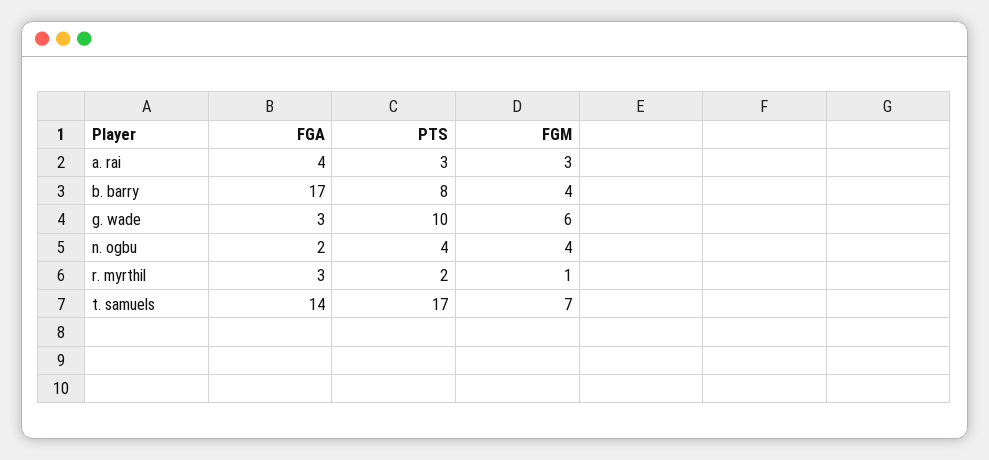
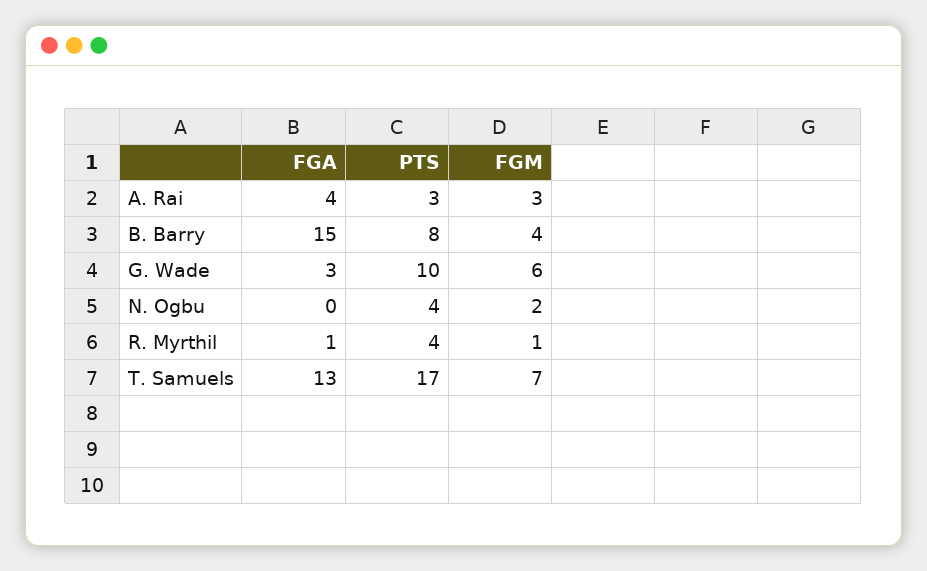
FGA, b. barry: 17 -> 15
FGA, n. ogbu: 2 -> 0
FGM, n. ogbu: 4 -> 2
FGA, r. myrthil: 3 -> 1
PTS, r. myrthil: 2 -> 4
FGA, t. samuels: 14 -> 13

